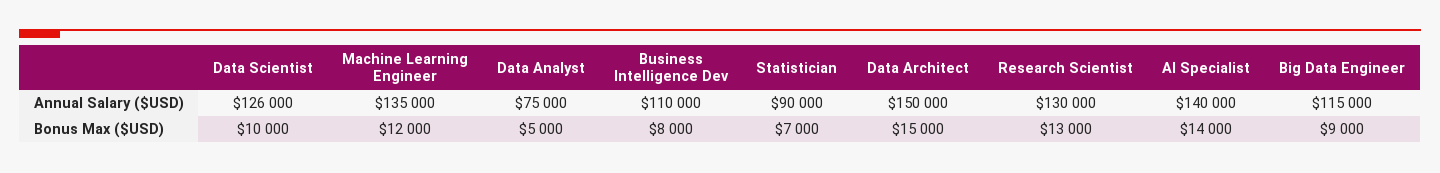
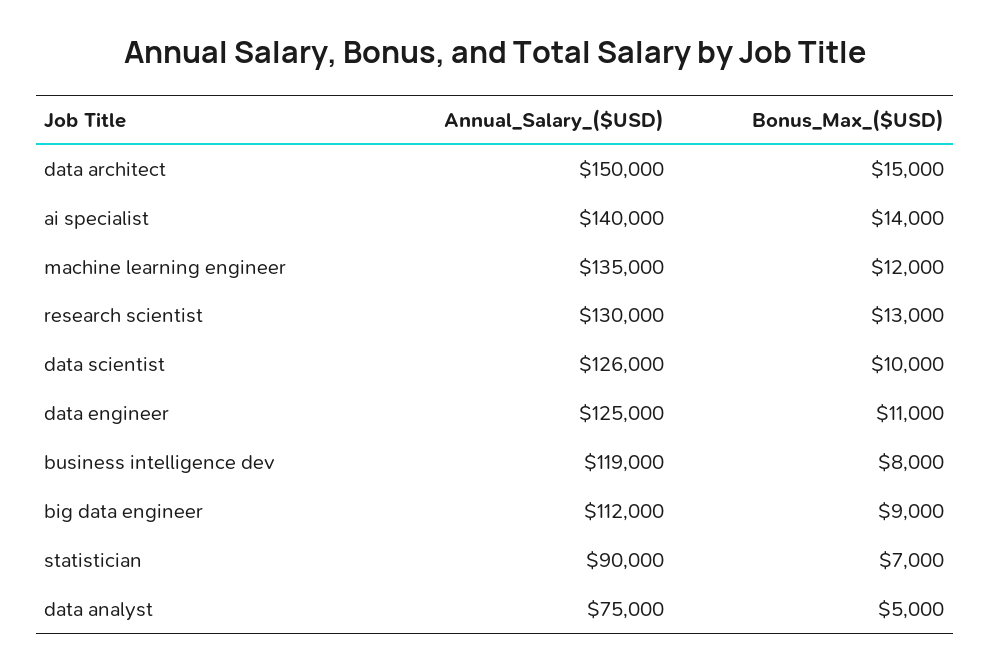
Business Intelligence Dev, Annual Salary ($USD): 110000 -> 119000
Big Data Engineer, Annual Salary ($USD): 115000 -> 112000
data engineer, Annual Salary ($USD): none -> 125000
data engineer, Bonus Max ($USD): none -> 11000

